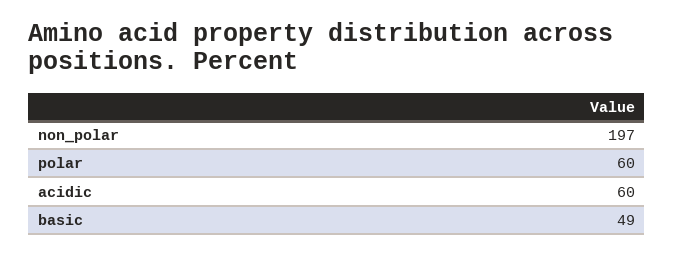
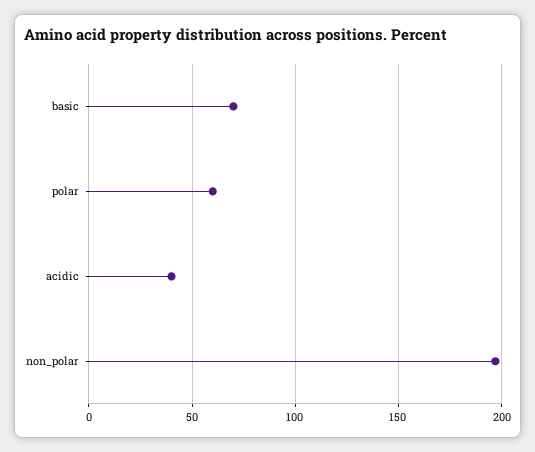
acidic: 60 -> 40
basic: 49 -> 70

